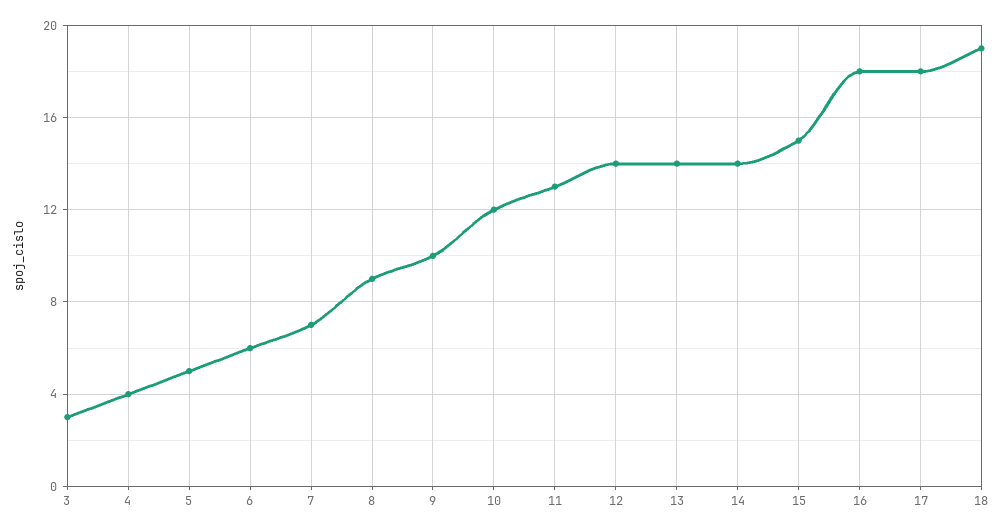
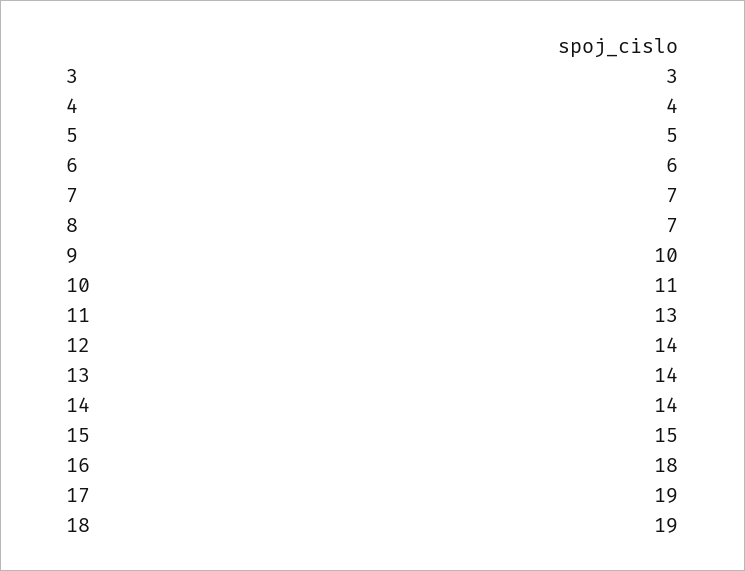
8: 9 -> 7
10: 12 -> 11
17: 18 -> 19

